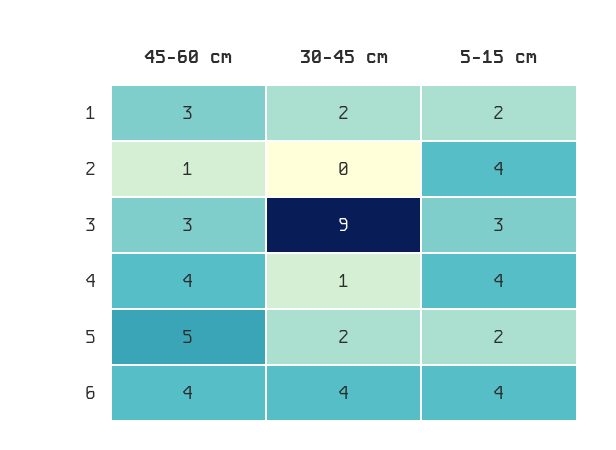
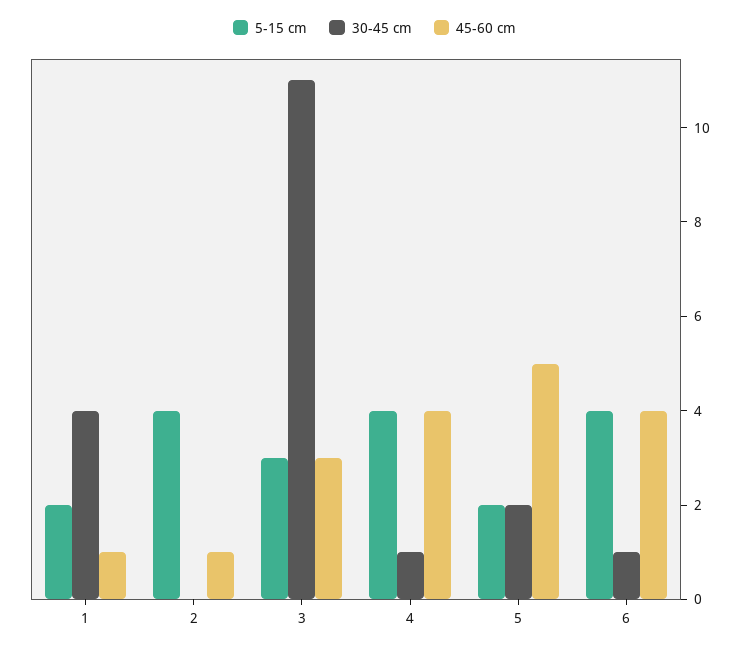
45-60 cm, 1: 3 -> 1
30-45 cm, 1: 2 -> 4
30-45 cm, 3: 9 -> 11
30-45 cm, 6: 4 -> 1

